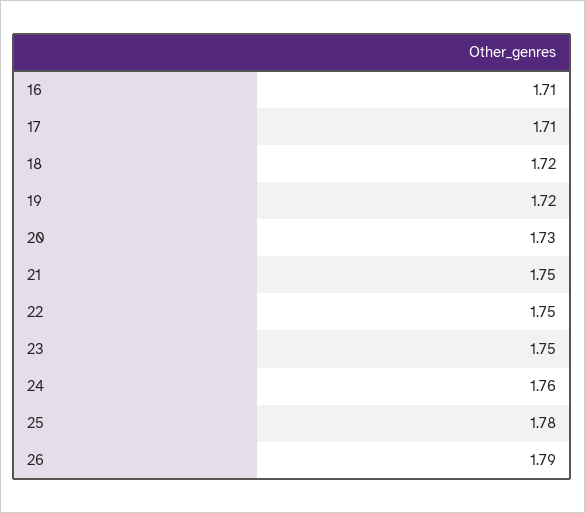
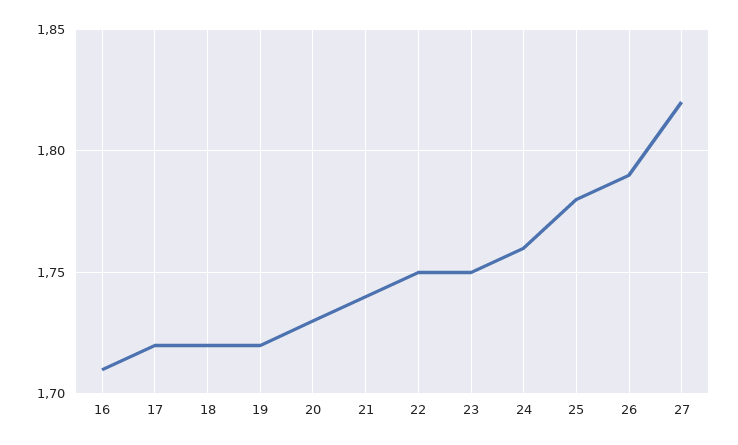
17: 1.71 -> 1.72
21: 1.75 -> 1.74
27: none -> 1.82

